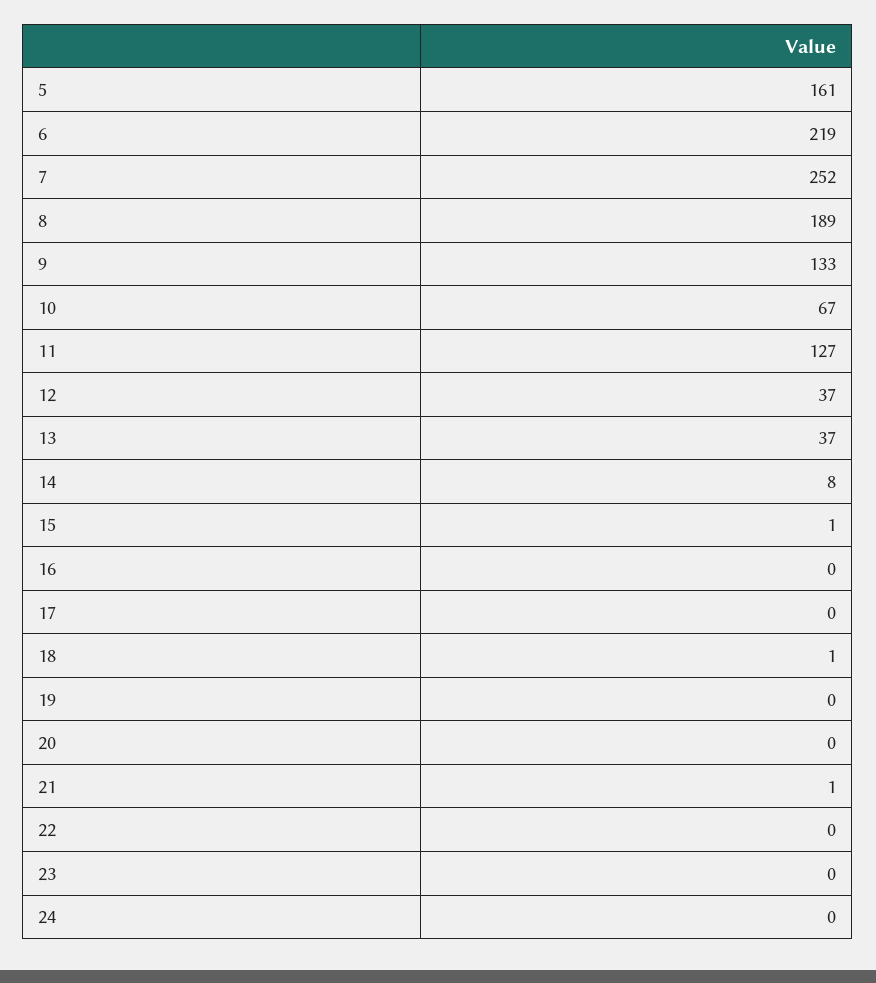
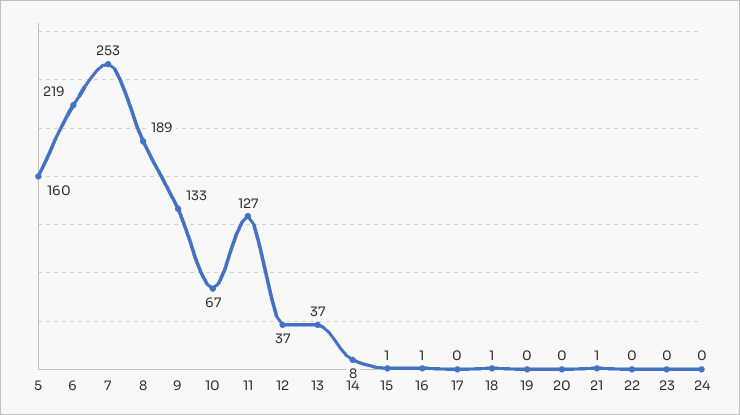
5: 161 -> 160
7: 252 -> 253
16: 0 -> 1

